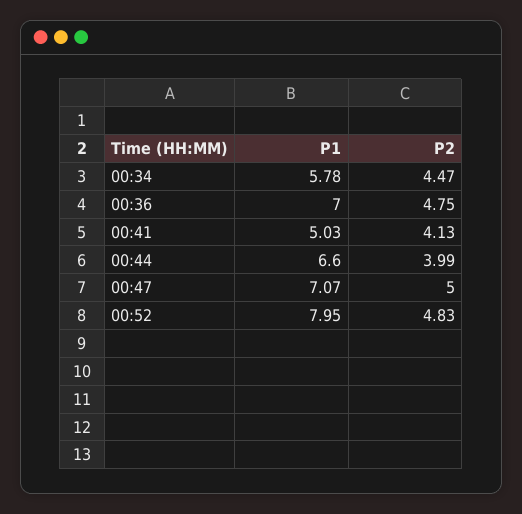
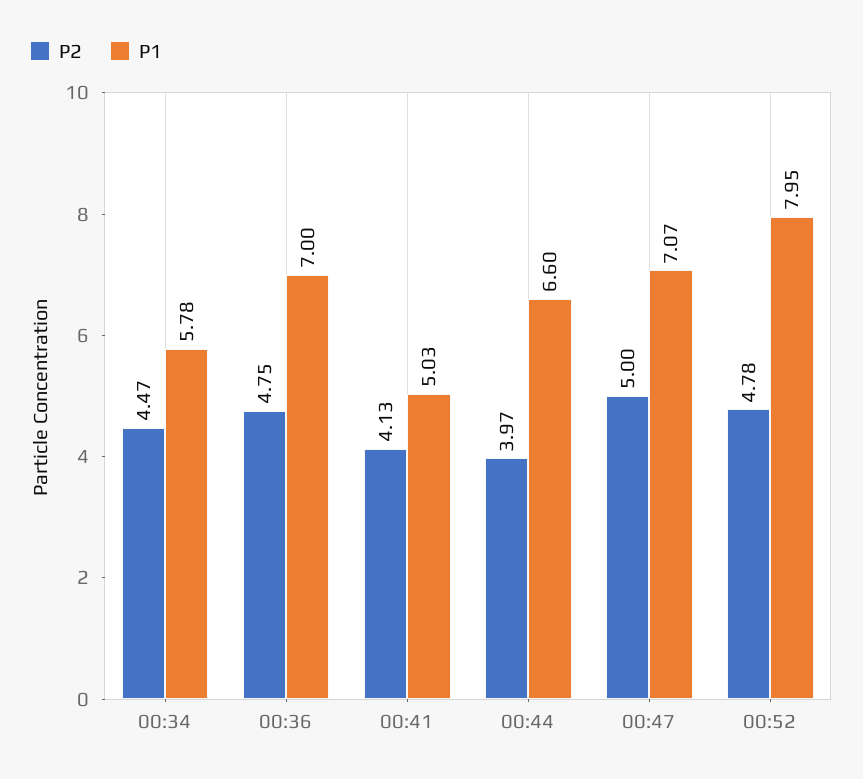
P2, 00:44: 3.99 -> 3.97
P2, 00:52: 4.83 -> 4.78

